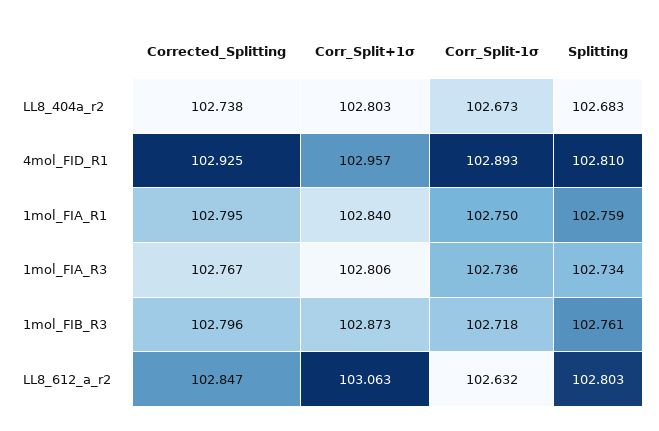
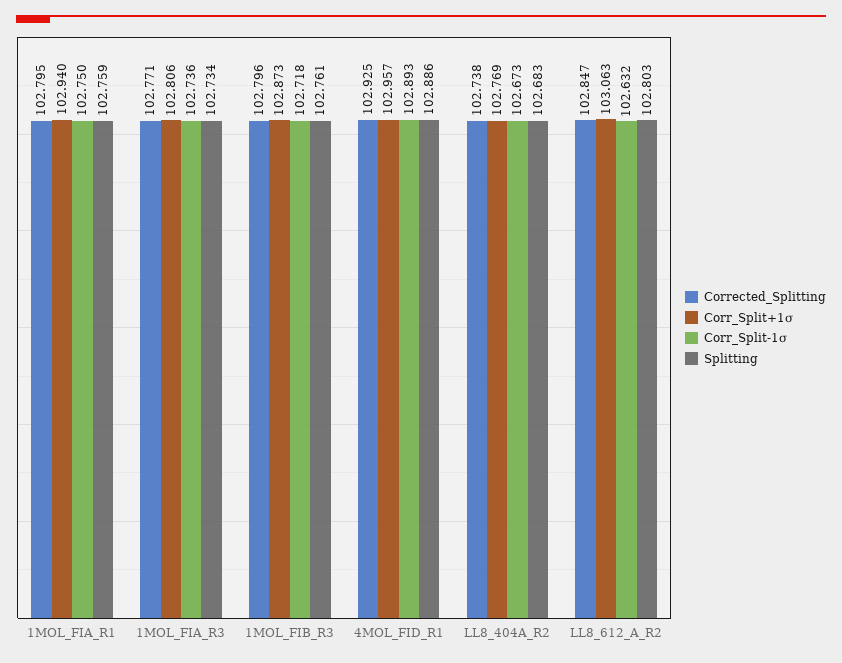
Corr_Split+1σ, LL8_404a_r2: 102.803 -> 102.769
Splitting, 4mol_FID_R1: 102.81 -> 102.886
Corr_Split+1σ, 1mol_FIA_R1: 102.84 -> 102.94
Corrected_Splitting, 1mol_FIA_R3: 102.767 -> 102.771

